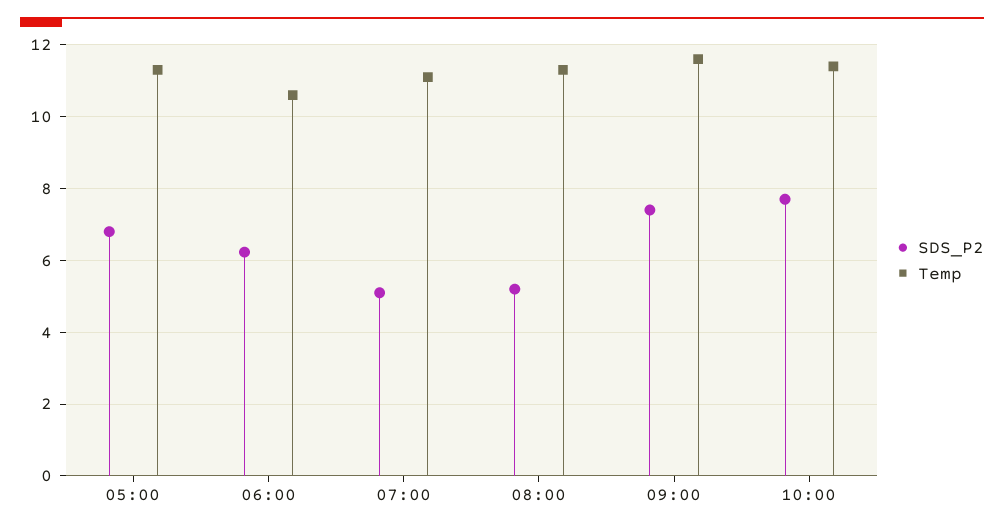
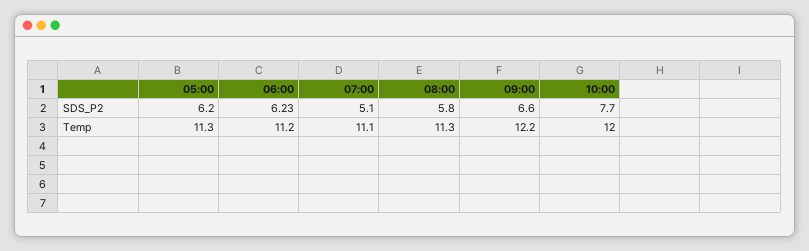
SDS_P2, 05:00: 6.8 -> 6.2
Temp, 06:00: 10.6 -> 11.2
SDS_P2, 08:00: 5.2 -> 5.8
SDS_P2, 09:00: 7.4 -> 6.6
Temp, 09:00: 11.6 -> 12.2
Temp, 10:00: 11.4 -> 12

